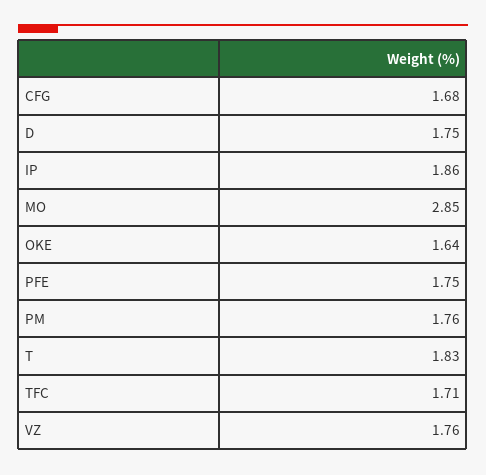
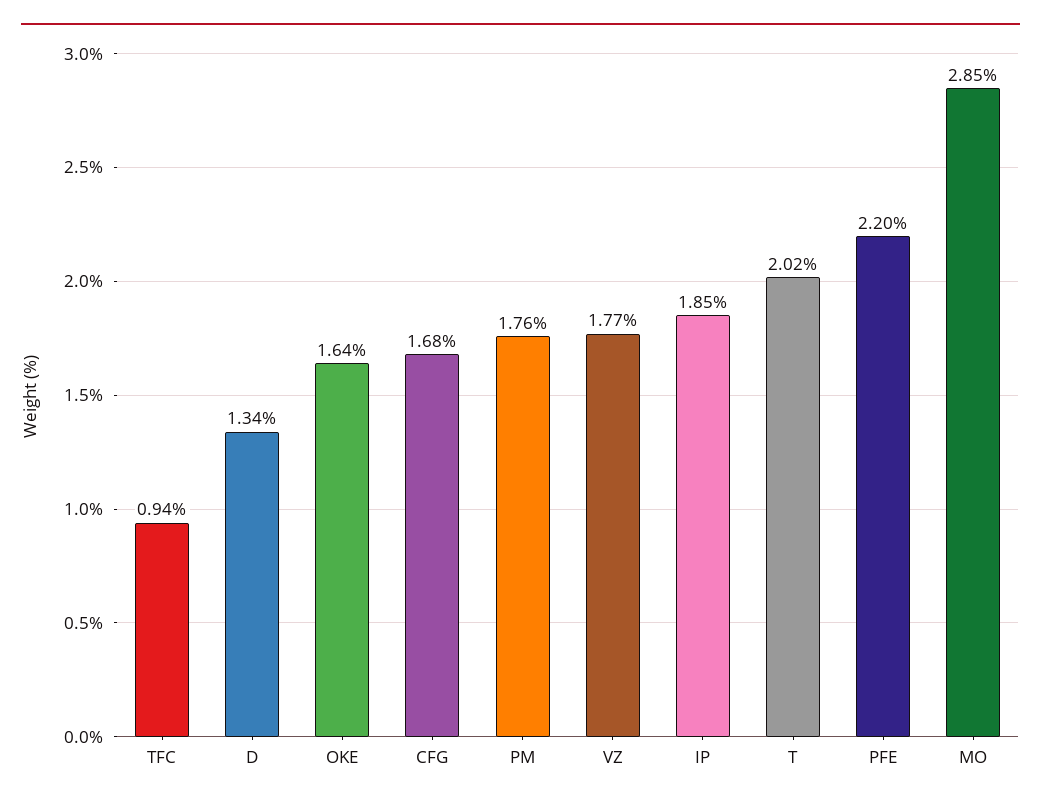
D: 1.75 -> 1.34
IP: 1.86 -> 1.85
PFE: 1.75 -> 2.2
T: 1.83 -> 2.02
TFC: 1.71 -> 0.94
VZ: 1.76 -> 1.77

